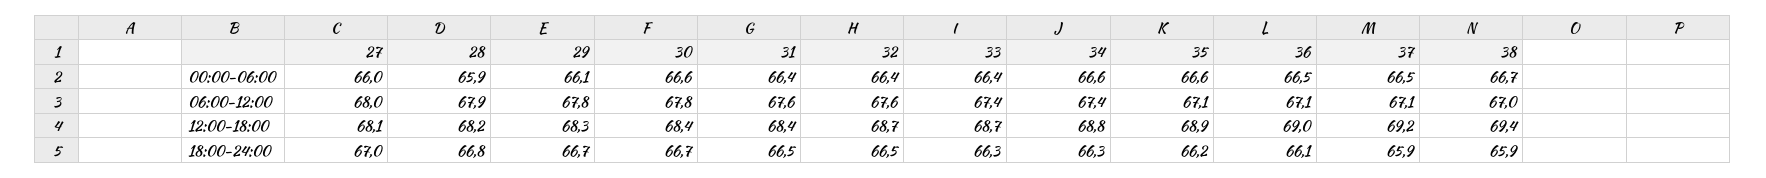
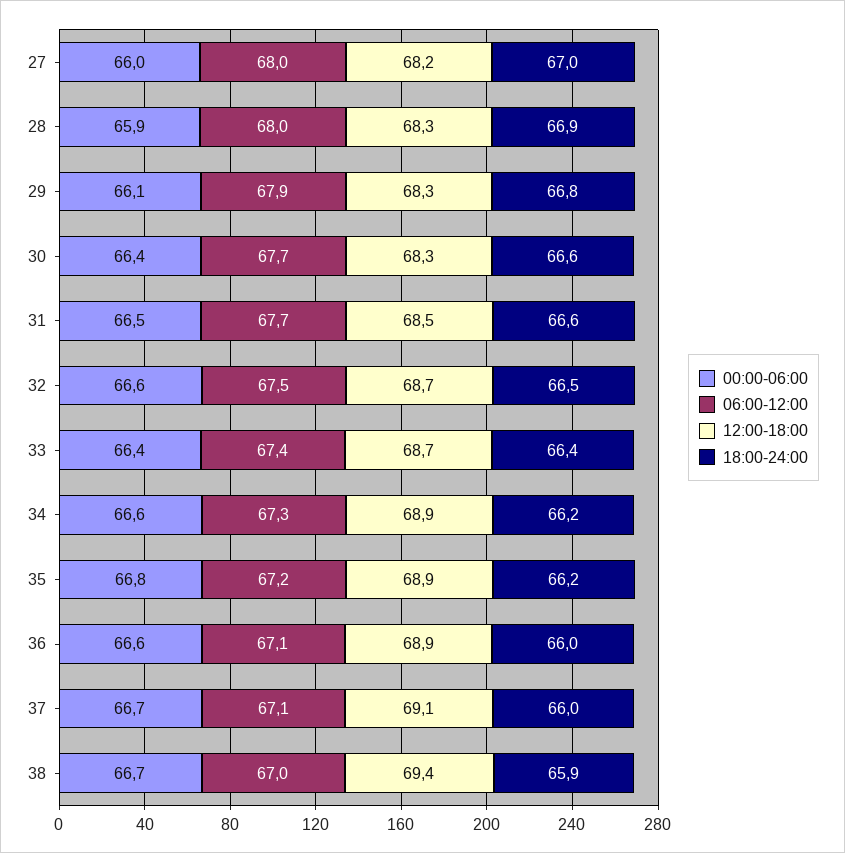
00:00-06:00, 30: 66.6 -> 66.4
00:00-06:00, 31: 66.4 -> 66.5
00:00-06:00, 32: 66.4 -> 66.6
00:00-06:00, 35: 66.6 -> 66.8
00:00-06:00, 36: 66.5 -> 66.6
00:00-06:00, 37: 66.5 -> 66.7
06:00-12:00, 28: 67.9 -> 68
06:00-12:00, 29: 67.8 -> 67.9
06:00-12:00, 30: 67.8 -> 67.7
06:00-12:00, 31: 67.6 -> 67.7
06:00-12:00, 32: 67.6 -> 67.5
06:00-12:00, 34: 67.4 -> 67.3
06:00-12:00, 35: 67.1 -> 67.2
12:00-18:00, 27: 68.1 -> 68.2
12:00-18:00, 28: 68.2 -> 68.3
12:00-18:00, 30: 68.4 -> 68.3
12:00-18:00, 31: 68.4 -> 68.5
12:00-18:00, 34: 68.8 -> 68.9
12:00-18:00, 36: 69 -> 68.9
12:00-18:00, 37: 69.2 -> 69.1
18:00-24:00, 28: 66.8 -> 66.9
18:00-24:00, 29: 66.7 -> 66.8
18:00-24:00, 30: 66.7 -> 66.6
18:00-24:00, 31: 66.5 -> 66.6
18:00-24:00, 33: 66.3 -> 66.4
18:00-24:00, 34: 66.3 -> 66.2
18:00-24:00, 36: 66.1 -> 66
18:00-24:00, 37: 65.9 -> 66

